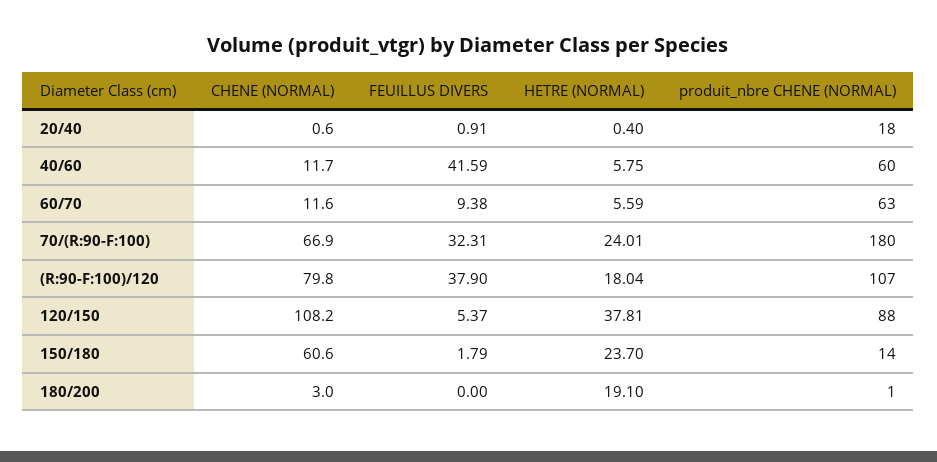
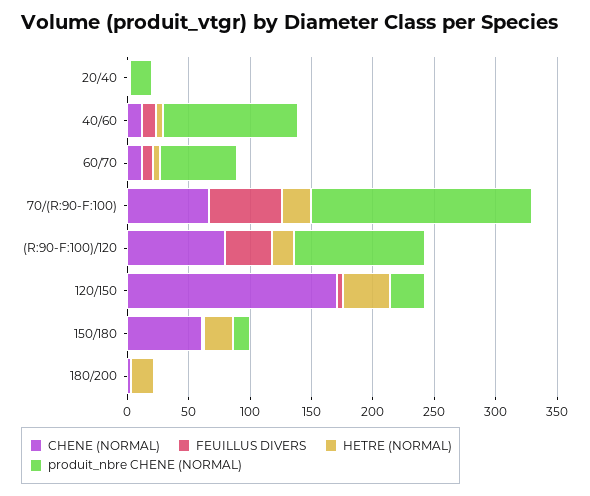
FEUILLUS DIVERS, 40/60: 41.59 -> 10
produit_nbre CHENE (NORMAL), 40/60: 60 -> 110
FEUILLUS DIVERS, 70/(R:90-F:100): 32.31 -> 60
CHENE (NORMAL), 120/150: 108.2 -> 170
produit_nbre CHENE (NORMAL), 120/150: 88 -> 30

